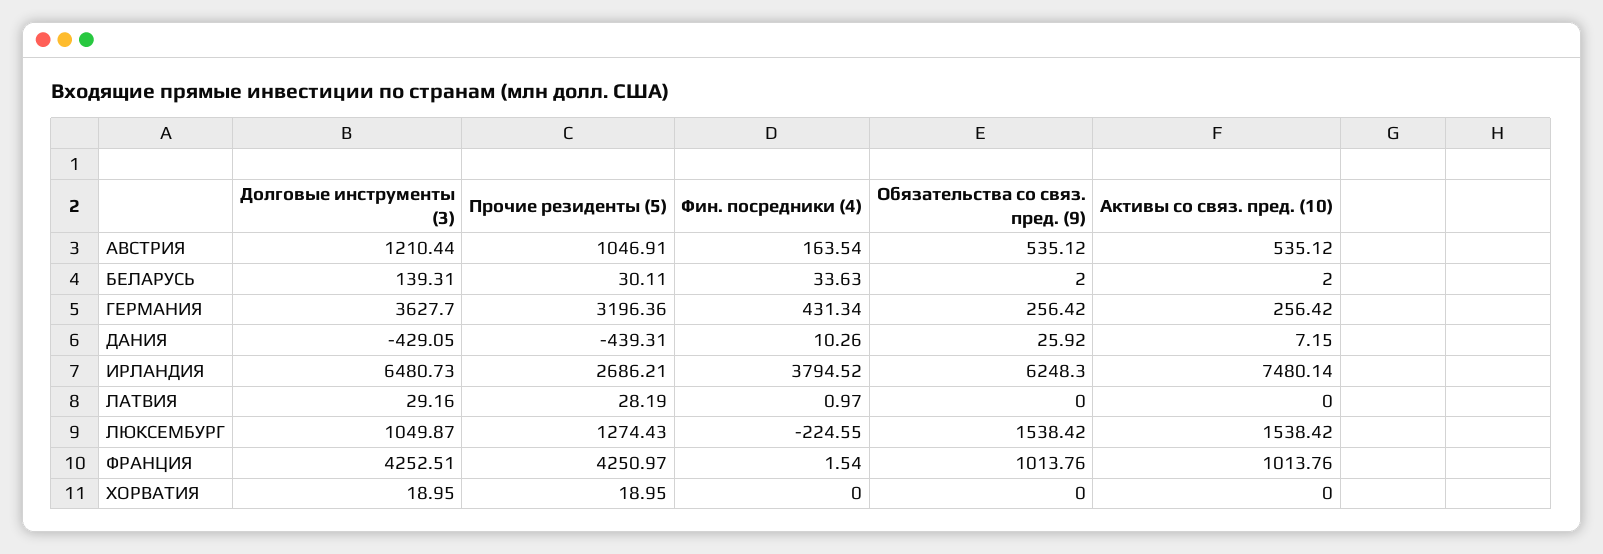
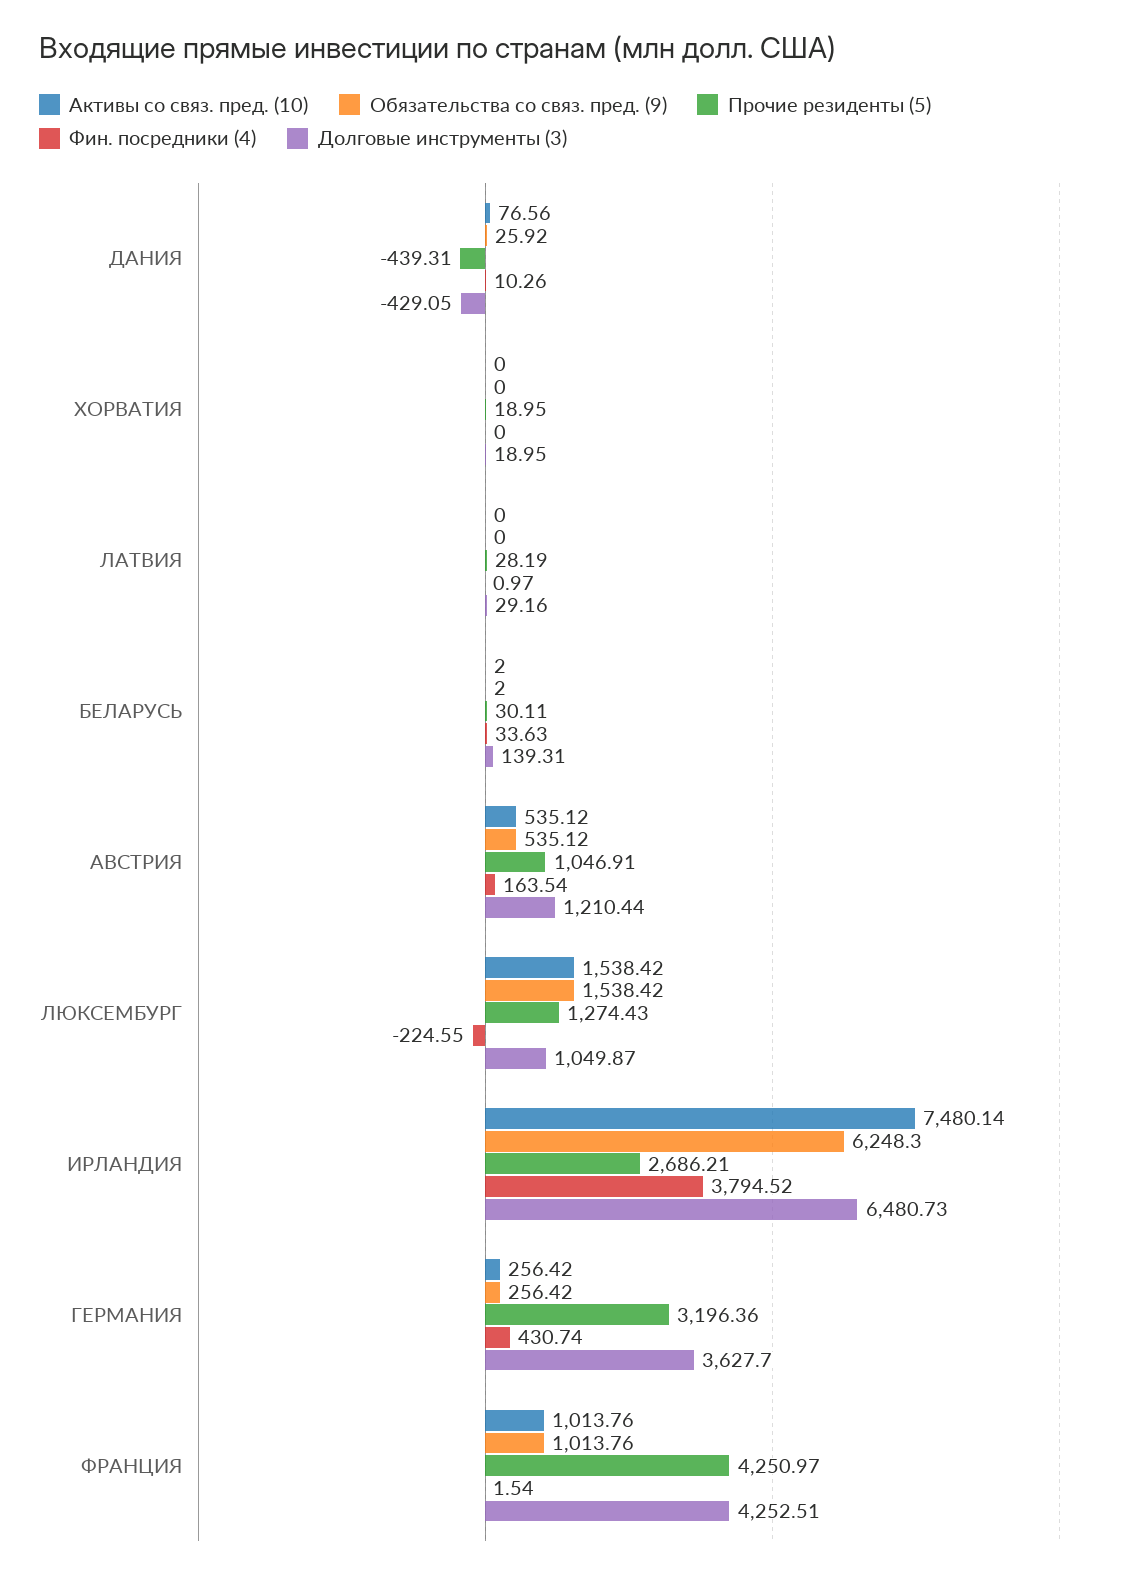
Фин. посредники (4), ГЕРМАНИЯ: 431.34 -> 430.74
Активы со связ. пред. (10), ДАНИЯ: 7.15 -> 76.56

